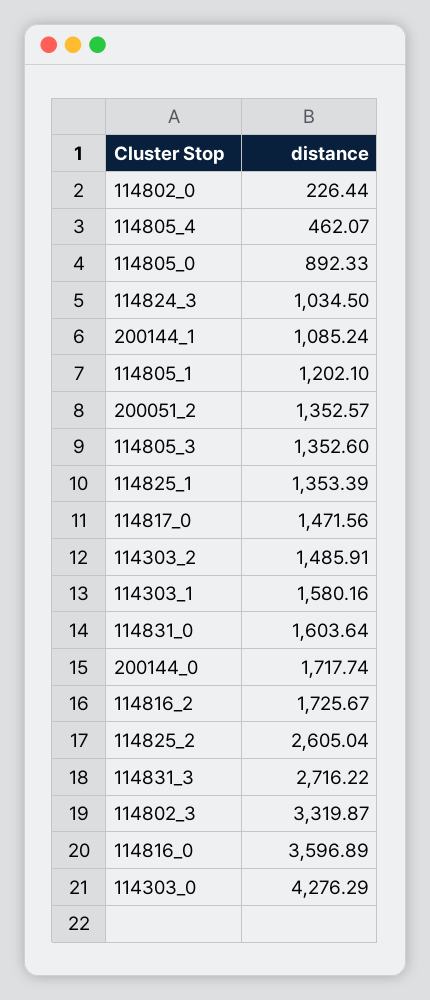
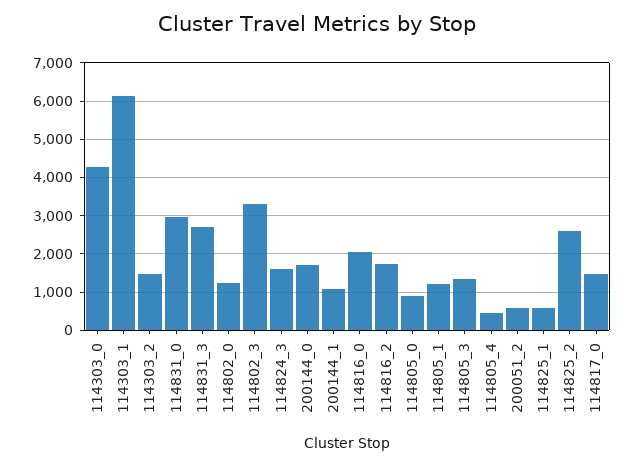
114802_0: 226.44 -> 1200
114824_3: 1034.5 -> 1600
200051_2: 1352.57 -> 600
114825_1: 1353.39 -> 600
114303_1: 1580.16 -> 6200
114831_0: 1603.64 -> 3000
114816_0: 3596.89 -> 2000

